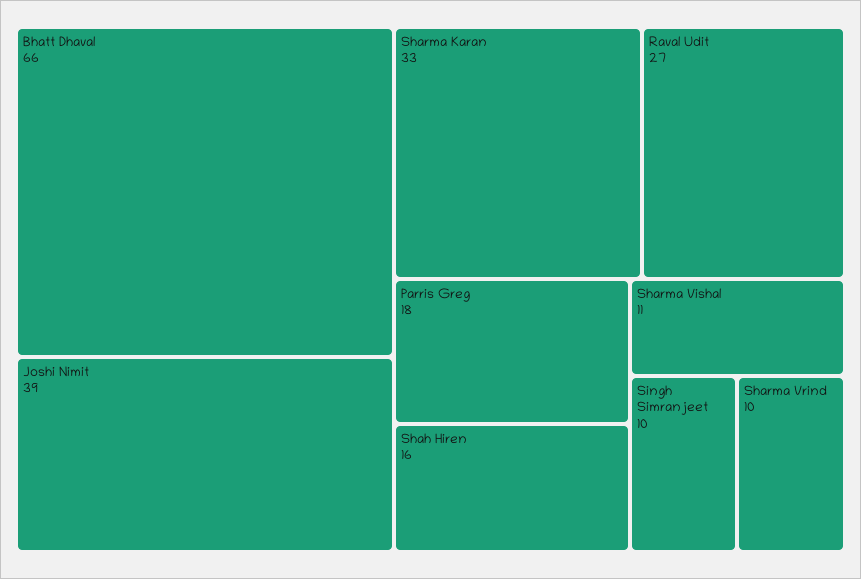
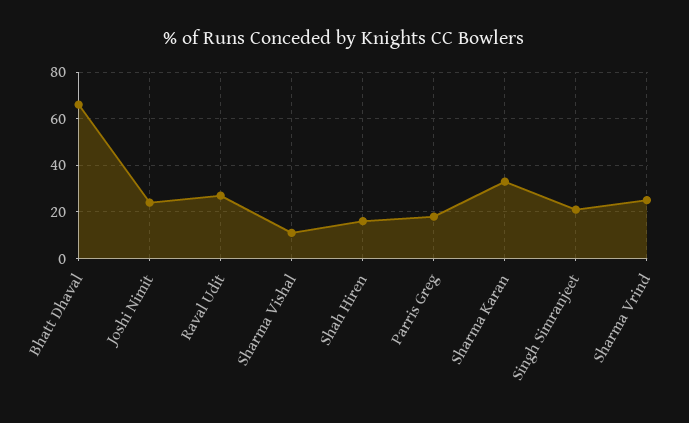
Joshi Nimit: 39 -> 25
Singh Simranjeet: 10 -> 20
Sharma Vrind: 10 -> 25

